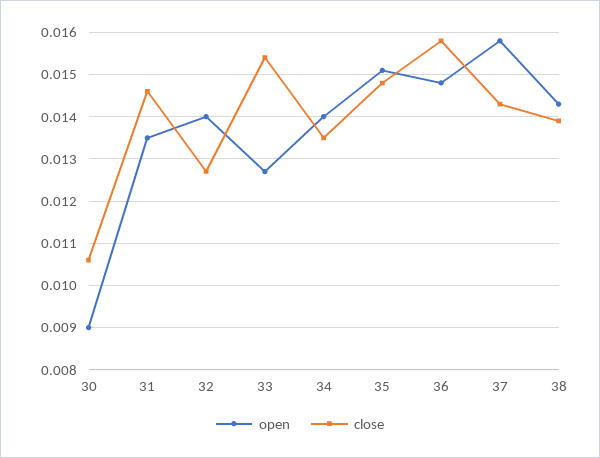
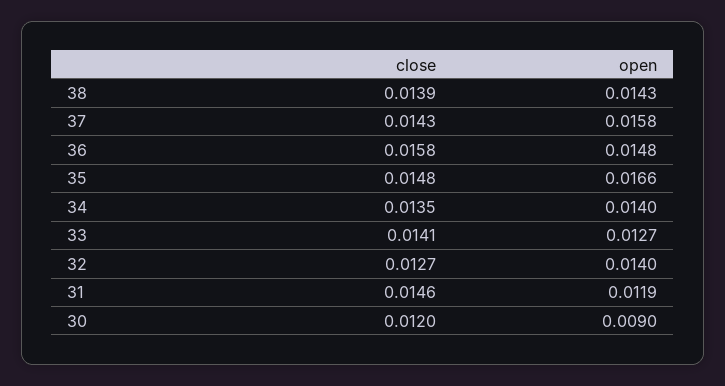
close, 30: 0.0105 -> 0.012
open, 31: 0.0135 -> 0.0119
close, 33: 0.0155 -> 0.0141
open, 35: 0.015 -> 0.0166

